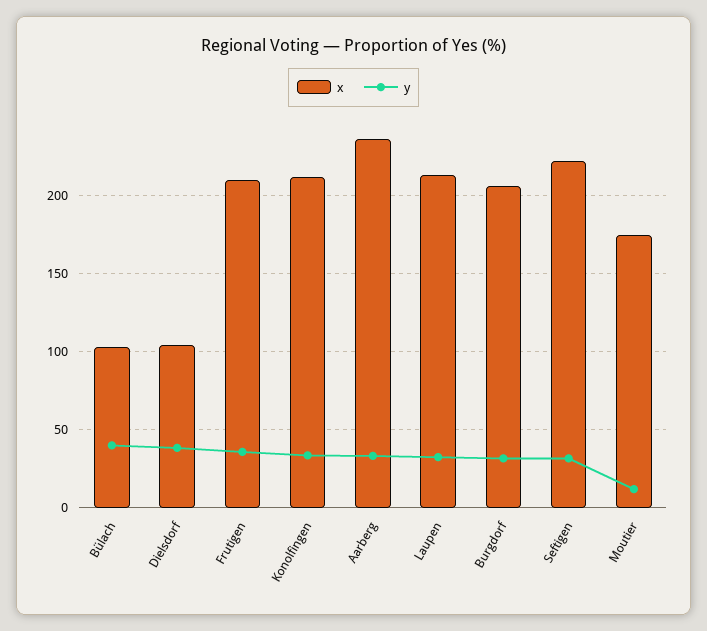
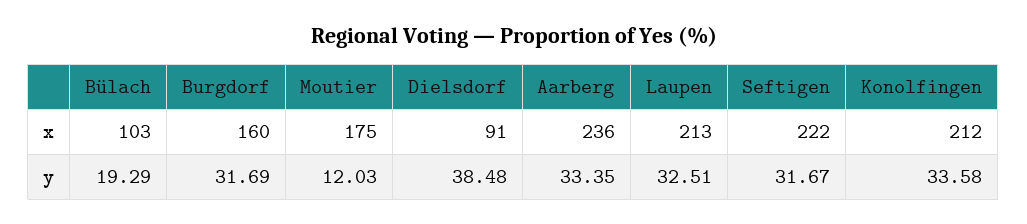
y, Bülach: 40 -> 19.29
x, Dielsdorf: 105 -> 91
x, Frutigen: 210 -> none
y, Frutigen: 35 -> none
x, Burgdorf: 205 -> 160

